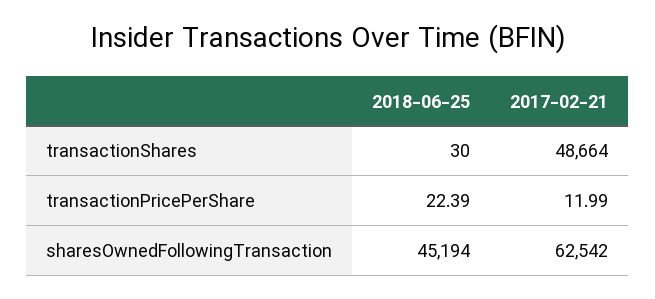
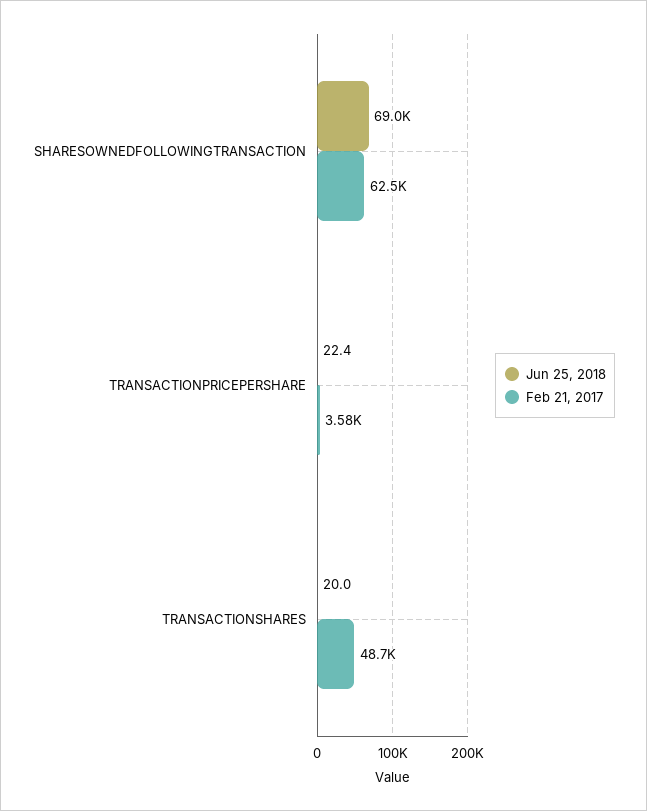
2018-06-25, transactionShares: 30 -> 20
2017-02-21, transactionPricePerShare: 11.99 -> 3580
2018-06-25, sharesOwnedFollowingTransaction: 45194 -> 69000

